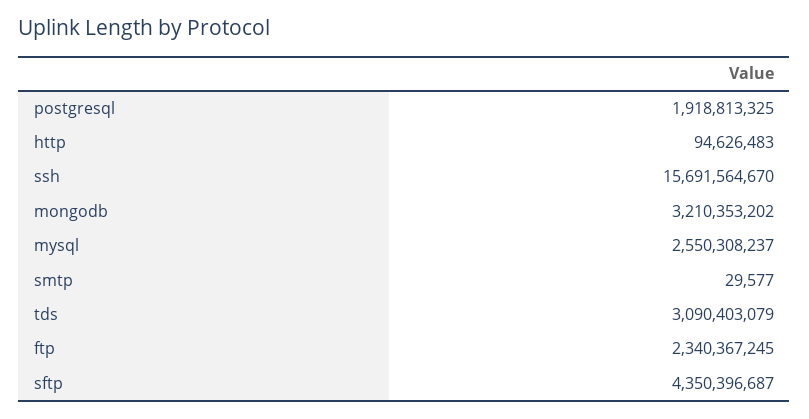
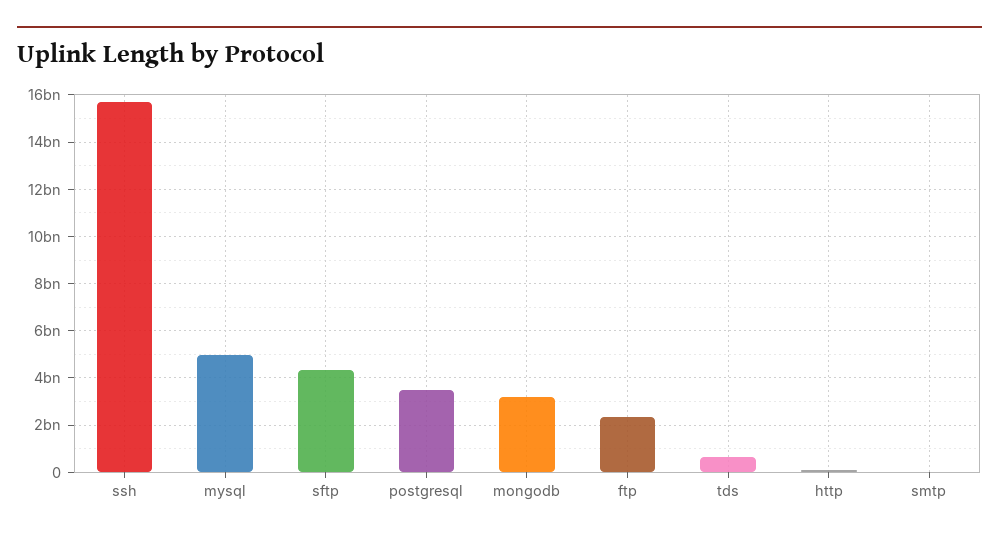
postgresql: 1918813325 -> 3500000000
mysql: 2550308237 -> 5000000000
tds: 3090403079 -> 500000000

